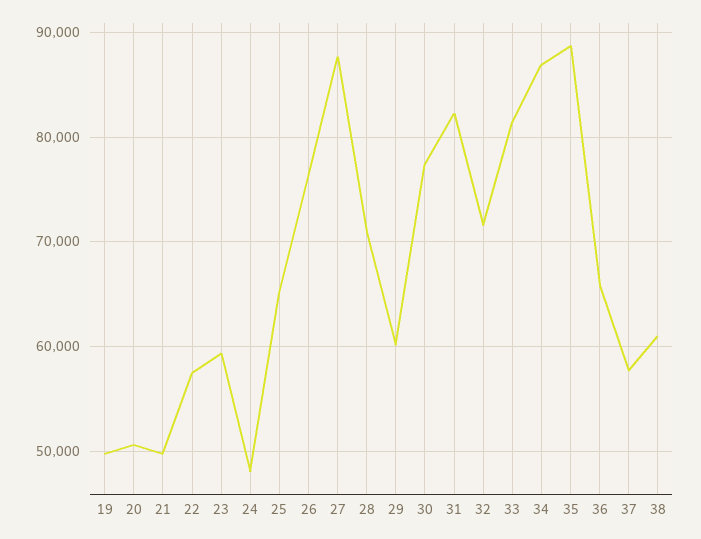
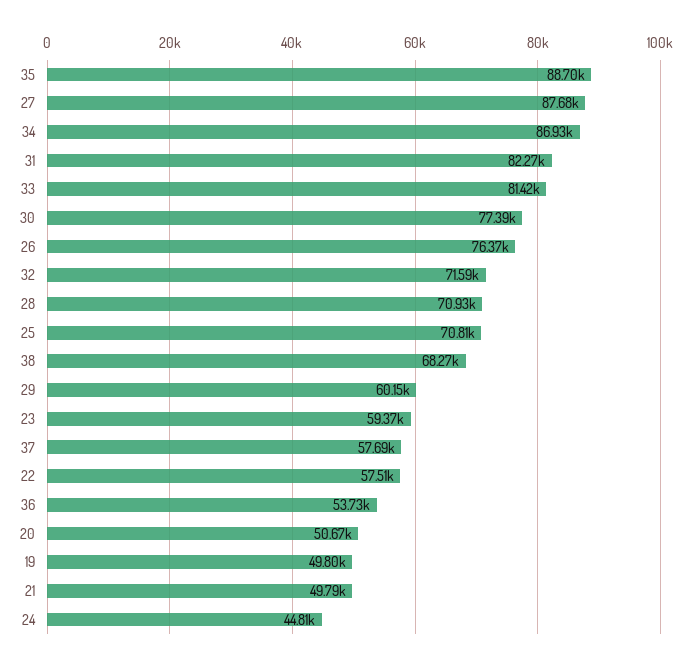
24: 48000 -> 44810
25: 65000 -> 70810
36: 66000 -> 53730
38: 61000 -> 68270

